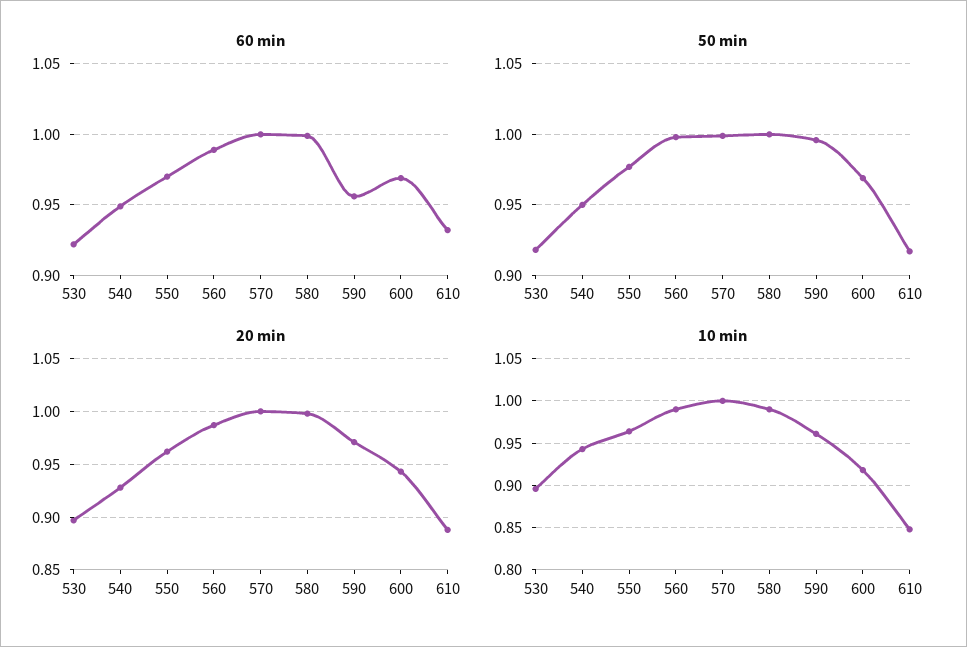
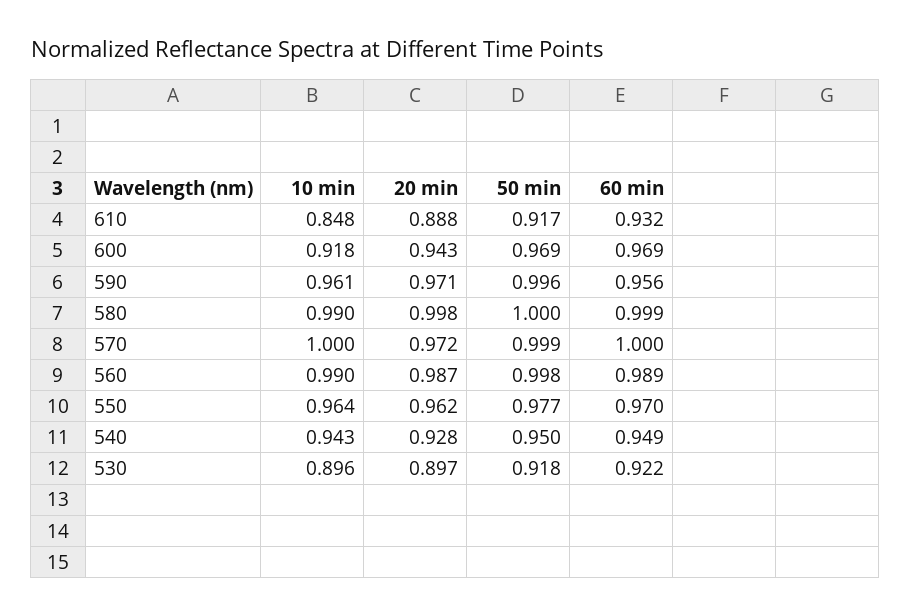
20 min, 570: 1 -> 0.972

